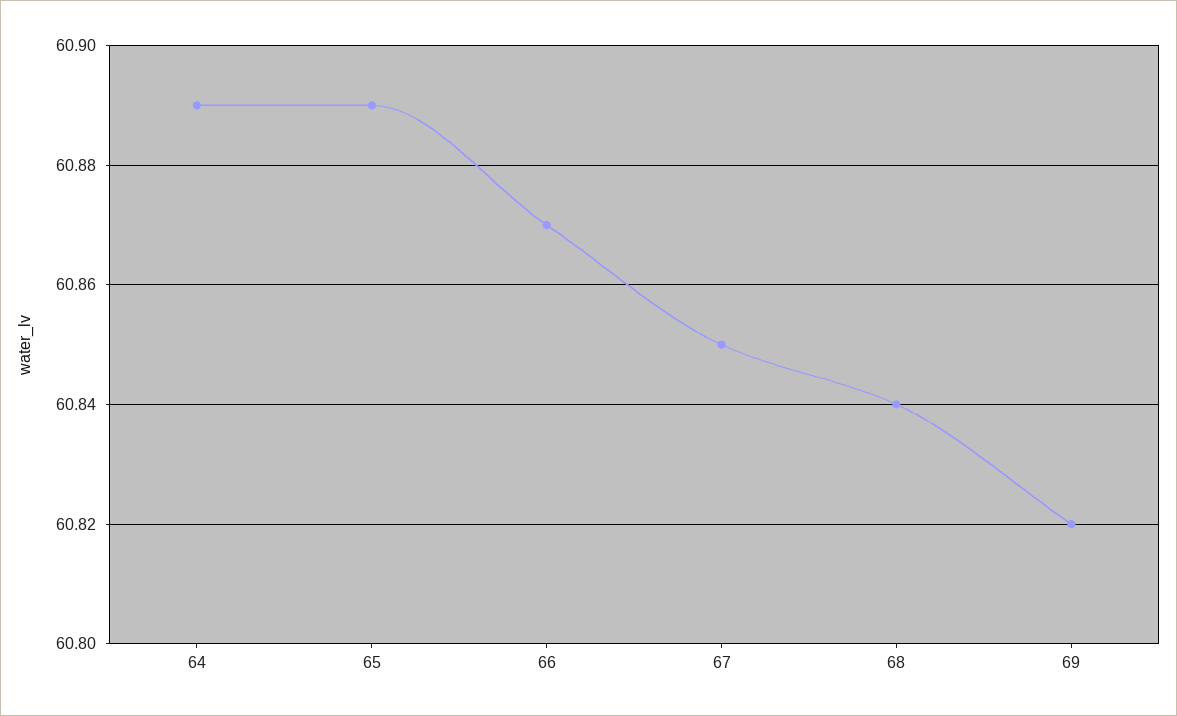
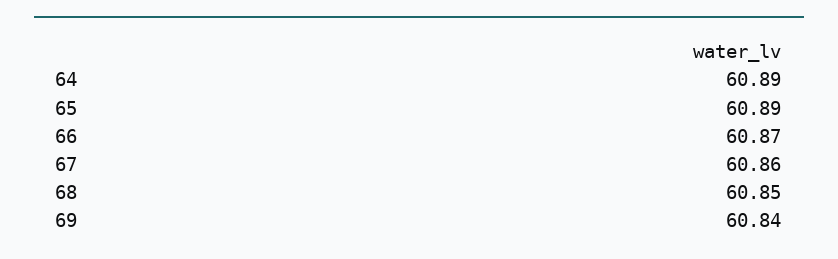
67: 60.85 -> 60.86
68: 60.84 -> 60.85
69: 60.82 -> 60.84

